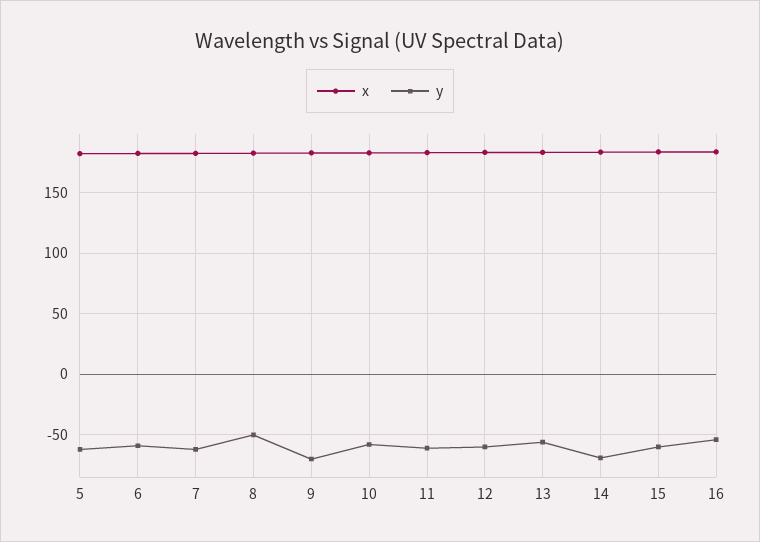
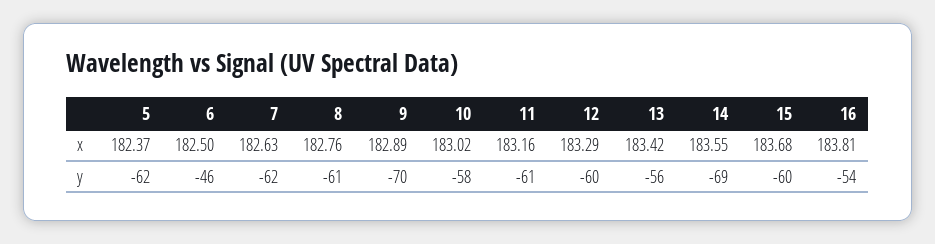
y, 6: -60 -> -46
y, 8: -50 -> -61

